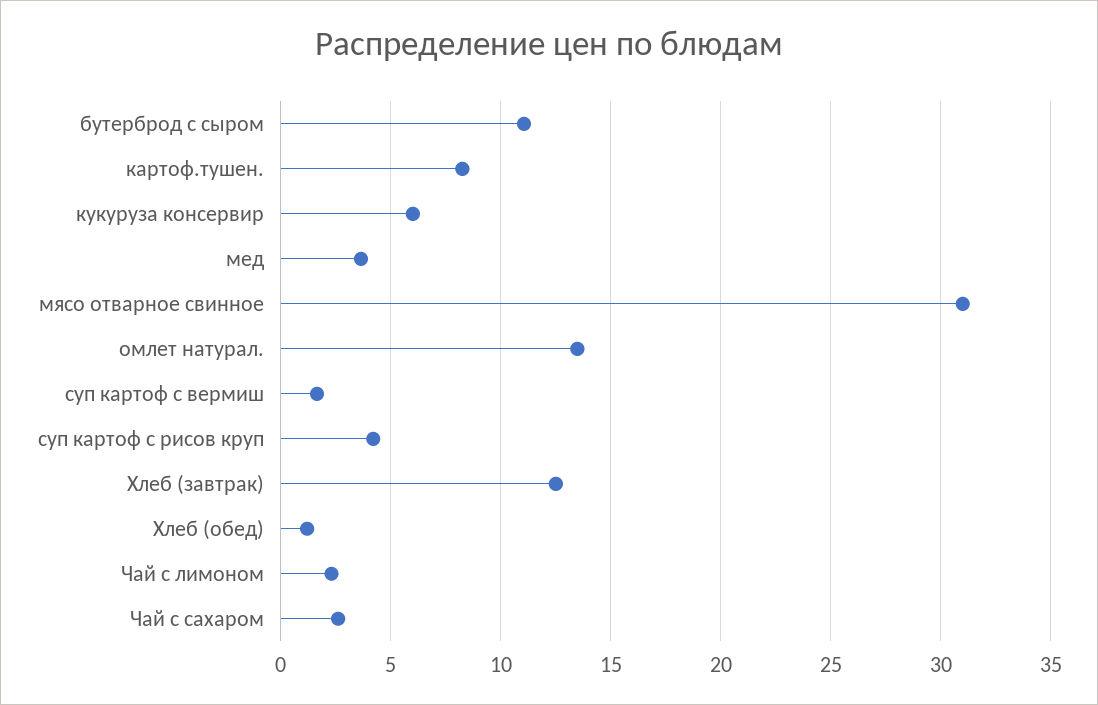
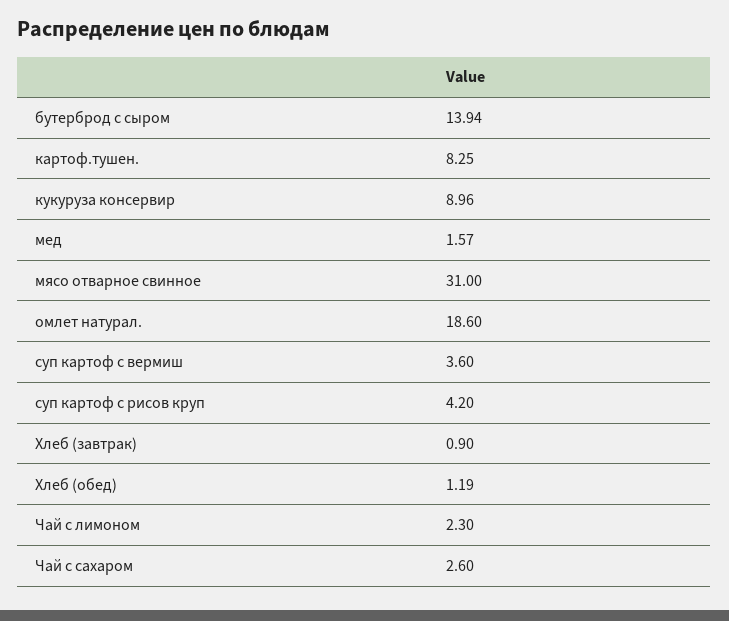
бутерброд с сыром: 11 -> 13.94
кукуруза консервир: 6 -> 8.96
мед: 3.5 -> 1.57
омлет натурал.: 13.5 -> 18.6
суп картоф с вермиш: 1.5 -> 3.6
Хлеб (завтрак): 12.5 -> 0.9

